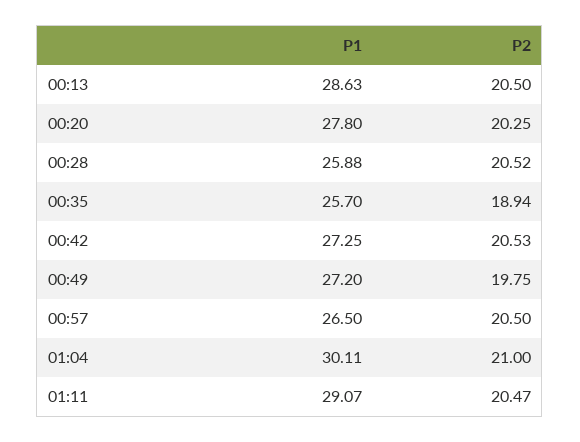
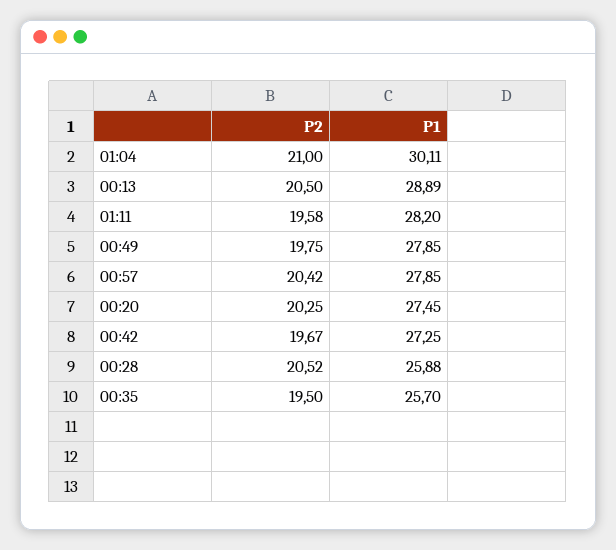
P1, 00:13: 28.63 -> 28.89
P1, 00:20: 27.8 -> 27.45
P2, 00:35: 18.94 -> 19.5
P2, 00:42: 20.53 -> 19.67
P1, 00:49: 27.2 -> 27.85
P1, 00:57: 26.5 -> 27.85
P2, 00:57: 20.5 -> 20.42
P1, 01:11: 29.07 -> 28.2
P2, 01:11: 20.47 -> 19.58

